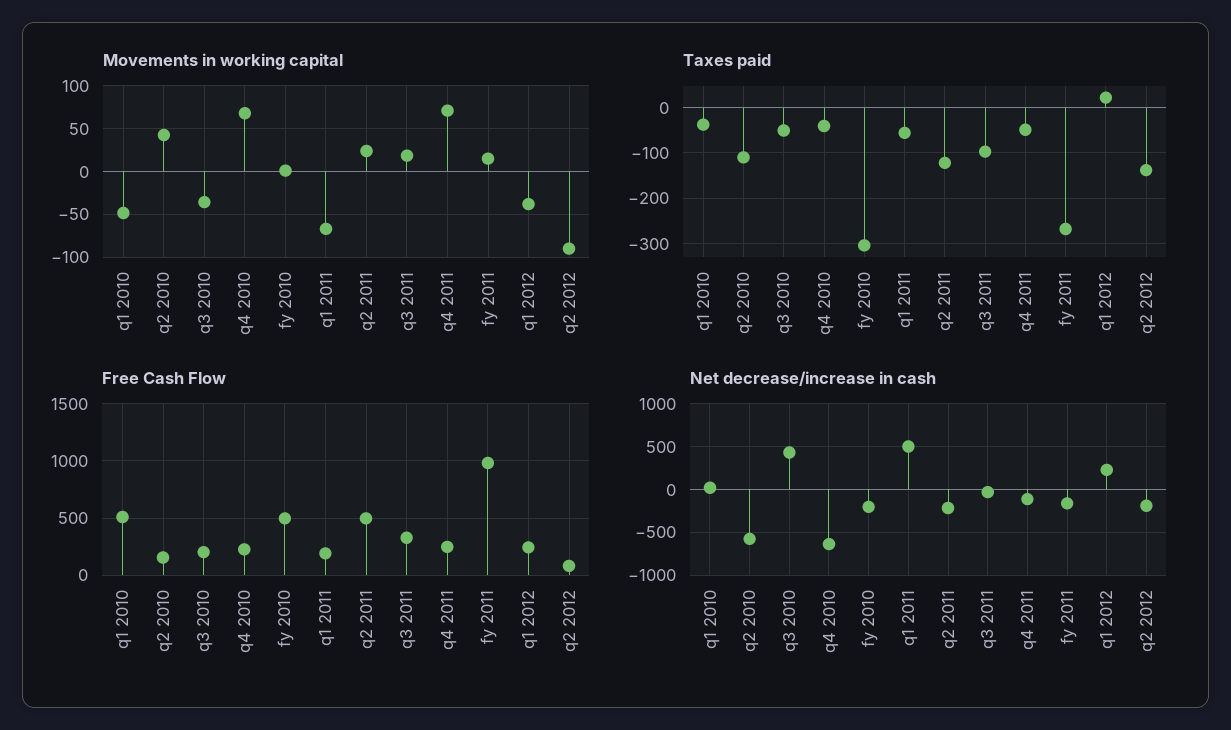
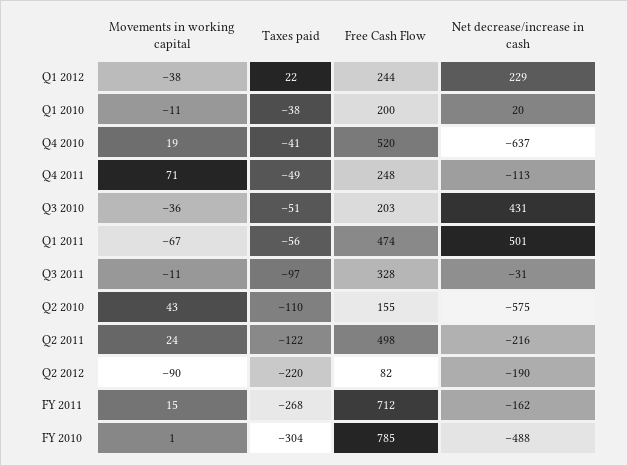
Movements in working capital, q1 2010: -50 -> -11
Movements in working capital, q4 2010: 70 -> 19
Movements in working capital, q3 2011: 20 -> -11
Taxes paid, q2 2012: -140 -> -220
Free Cash Flow, q1 2010: 500 -> 200
Free Cash Flow, q4 2010: 200 -> 520
Free Cash Flow, fy 2010: 500 -> 785
Free Cash Flow, q1 2011: 200 -> 474
Free Cash Flow, fy 2011: 1000 -> 712
Net decrease/increase in cash, fy 2010: -200 -> -488

